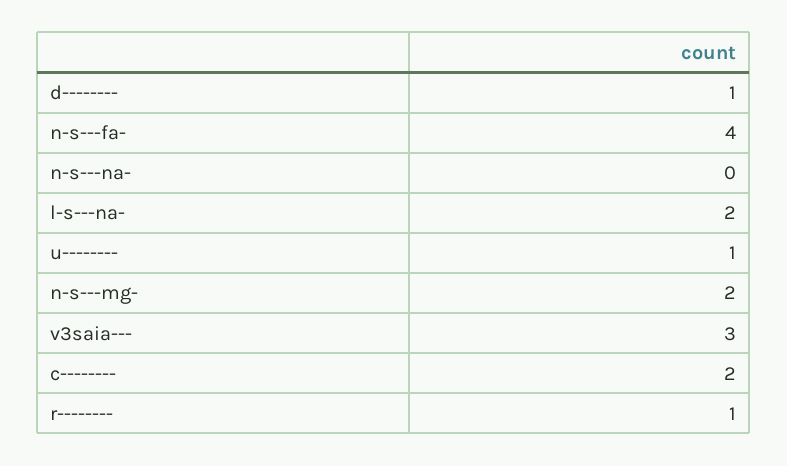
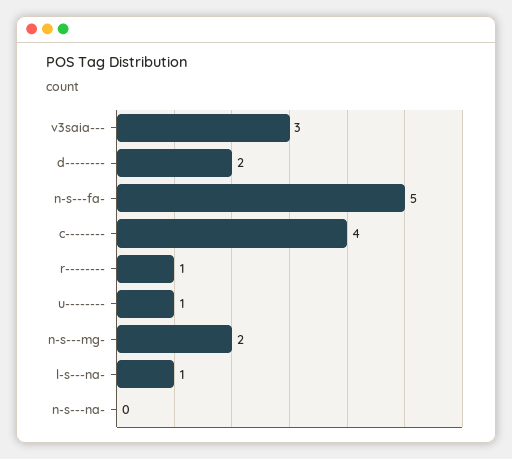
d--------: 1 -> 2
n-s---fa-: 4 -> 5
l-s---na-: 2 -> 1
c--------: 2 -> 4

